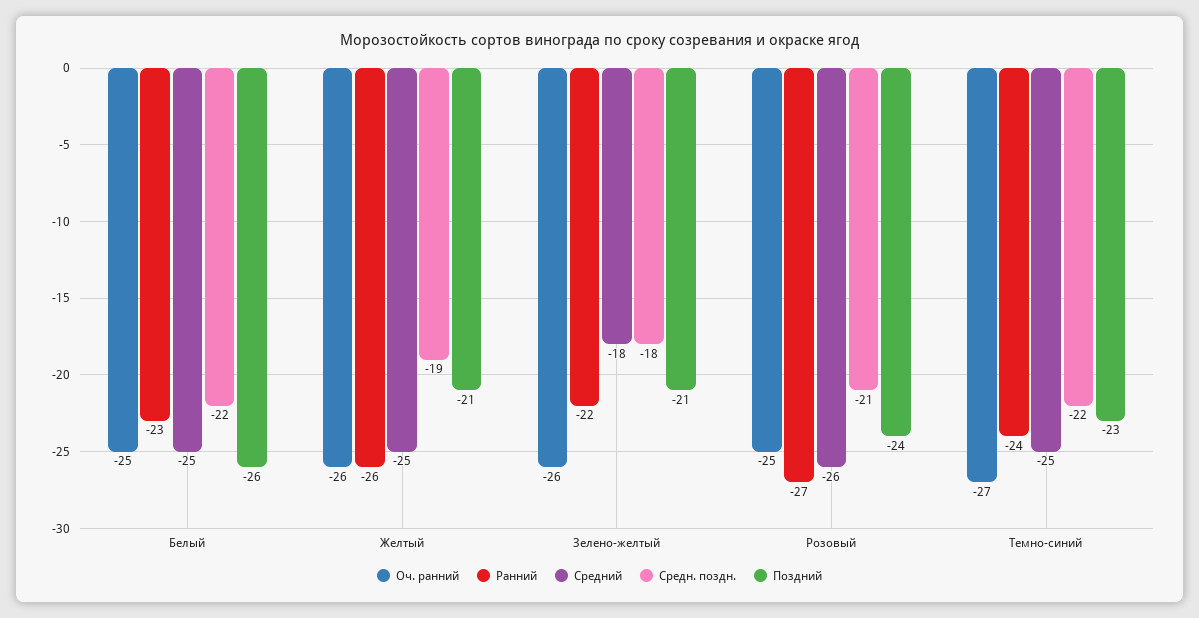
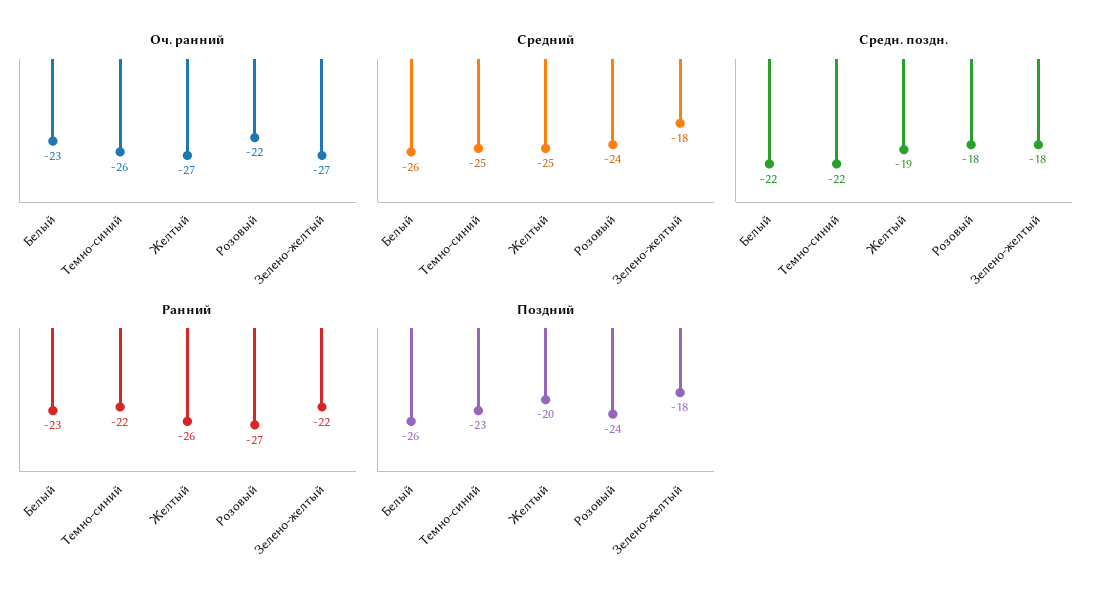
Оч. ранний, Белый: -25 -> -23
Средний, Белый: -25 -> -26
Оч. ранний, Желтый: -26 -> -27
Поздний, Желтый: -21 -> -20
Оч. ранний, Зелено-желтый: -26 -> -27
Поздний, Зелено-желтый: -21 -> -18
Оч. ранний, Розовый: -25 -> -22
Средний, Розовый: -26 -> -24
Средн. поздн., Розовый: -21 -> -18
Оч. ранний, Темно-синий: -27 -> -26
Ранний, Темно-синий: -24 -> -22

